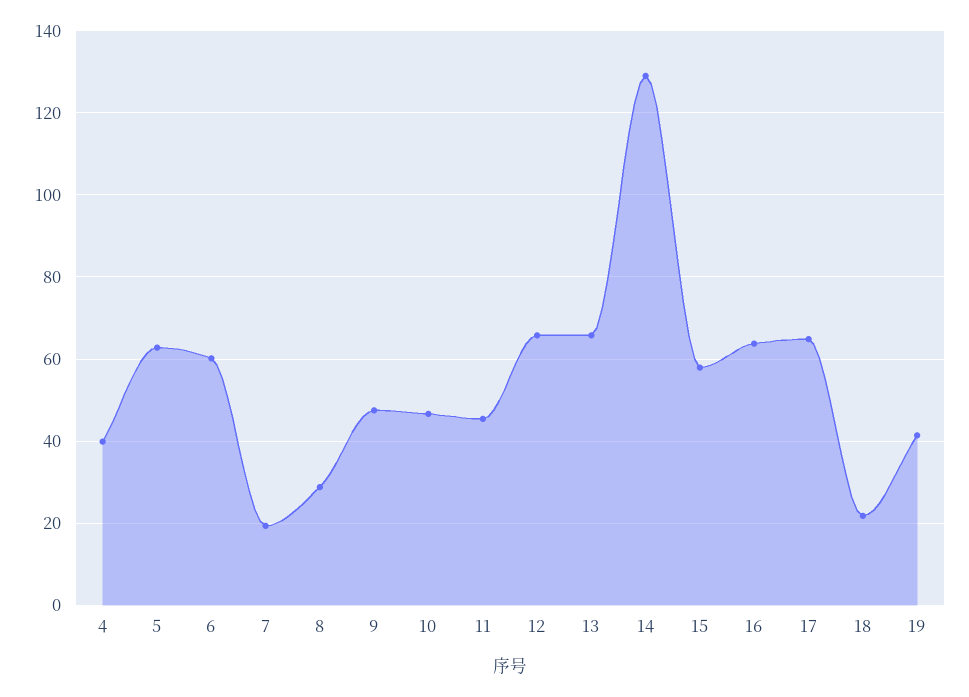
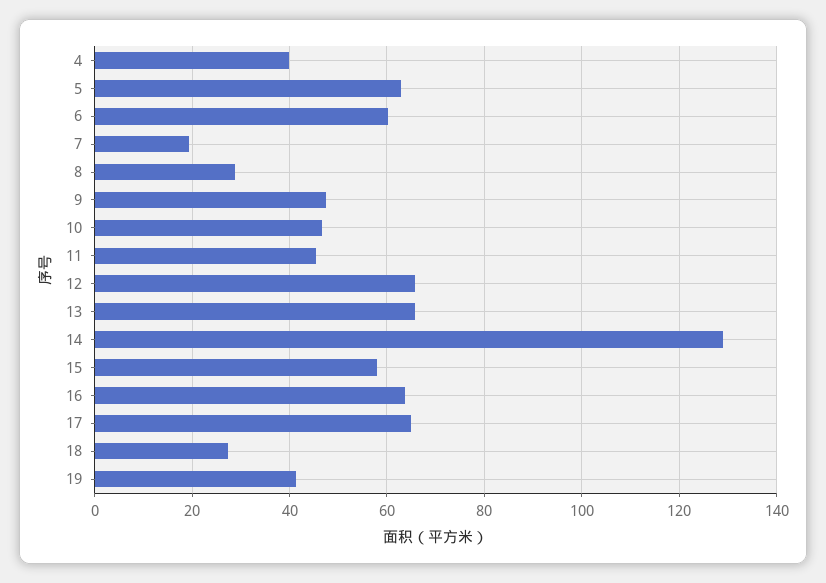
18: 22 -> 28

